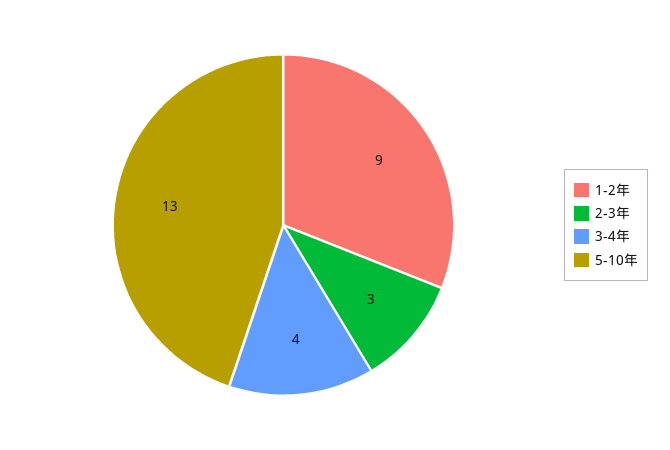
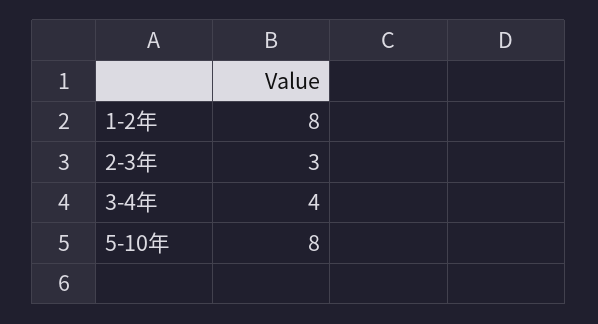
1-2年: 9 -> 8
5-10年: 13 -> 8

